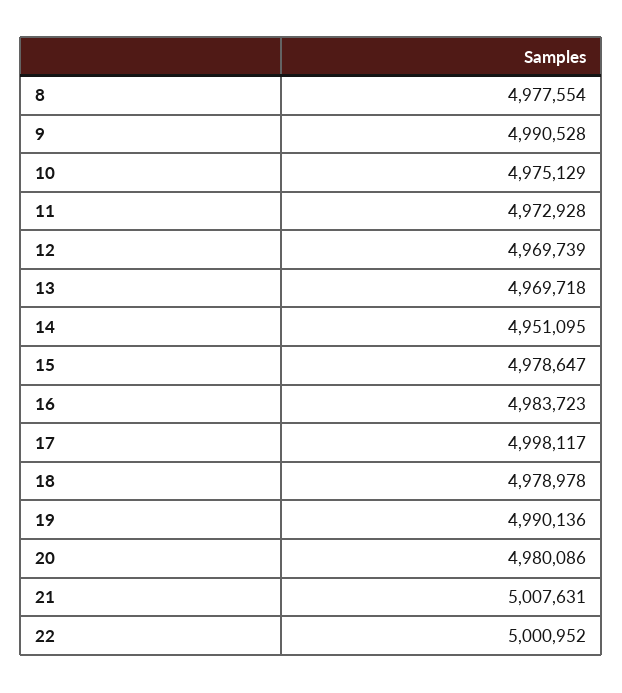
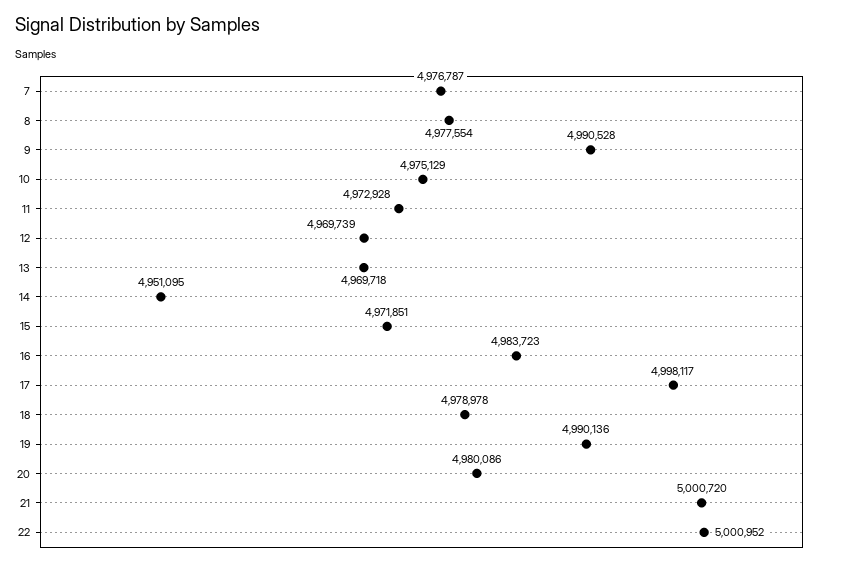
15: 4978647 -> 4971851
21: 5007631 -> 5000720
7: none -> 4976787

